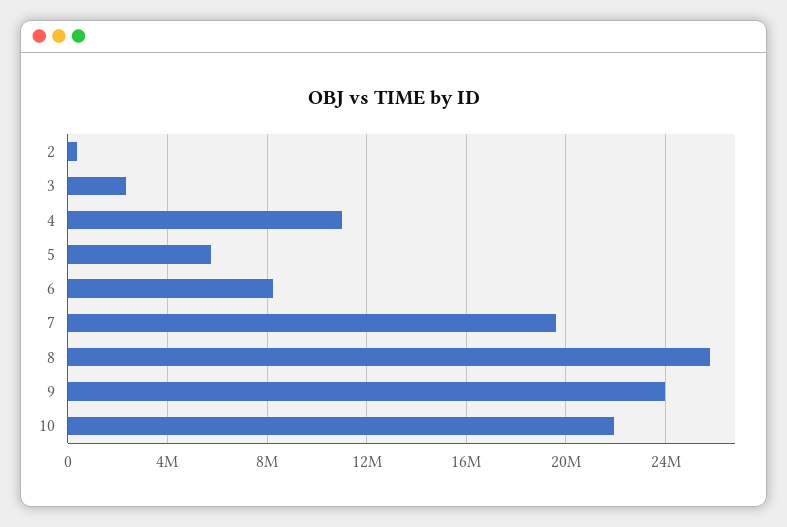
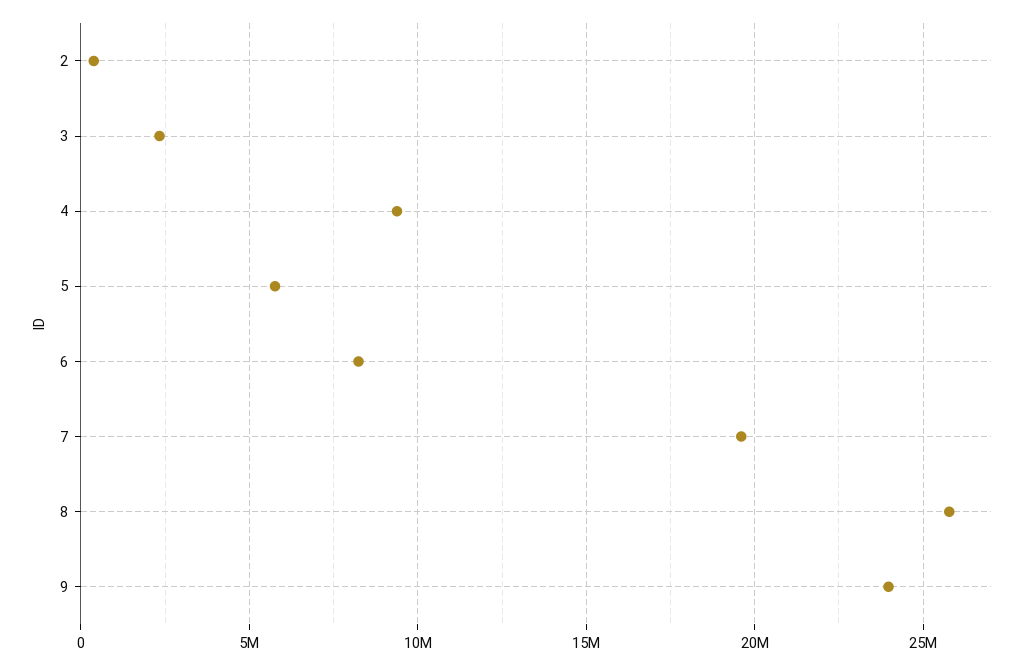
4: 11000000 -> 9500000
10: 22000000 -> none

